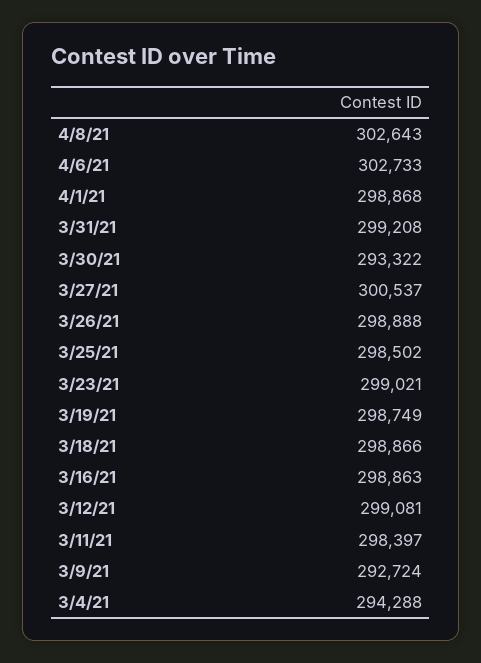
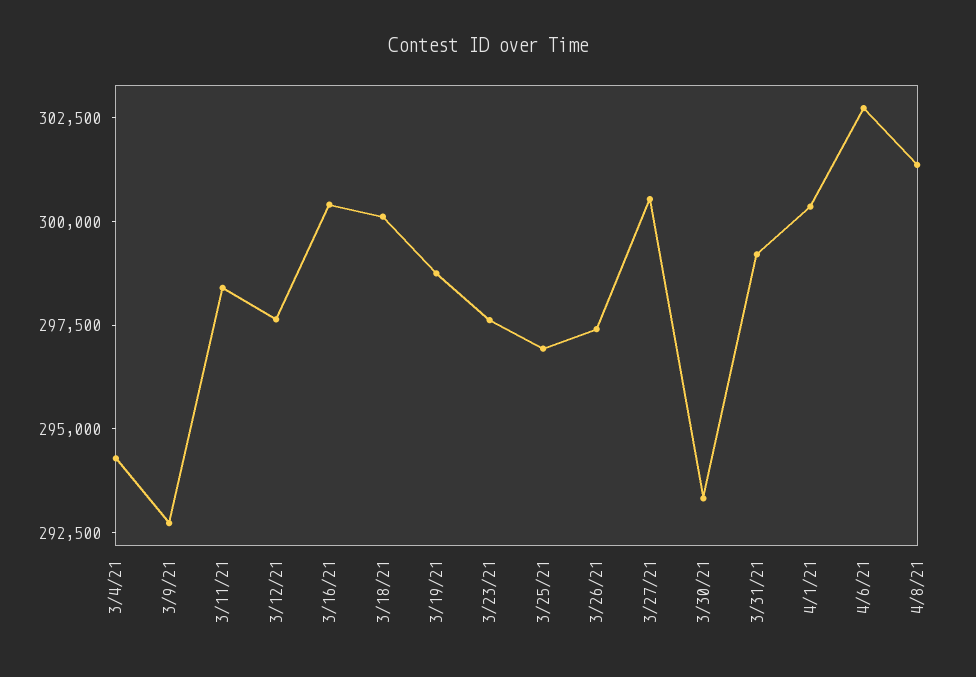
4/8/21: 302643 -> 301500
4/1/21: 298868 -> 300500
3/26/21: 298888 -> 297500
3/25/21: 298502 -> 297000
3/23/21: 299021 -> 297500
3/18/21: 298866 -> 300000
3/16/21: 298863 -> 300500
3/12/21: 299081 -> 297500

